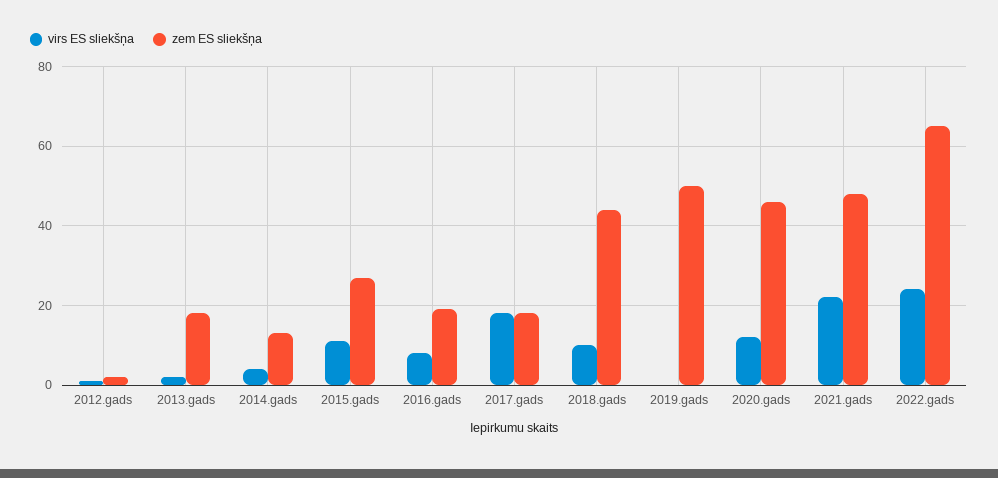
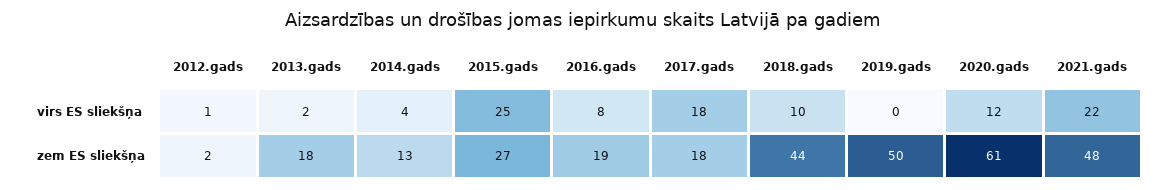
virs ES sliekšņa, 2015.gads: 10 -> 25
zem ES sliekšņa, 2020.gads: 45 -> 61
virs ES sliekšņa, 2022.gads: 25 -> none
zem ES sliekšņa, 2022.gads: 65 -> none

